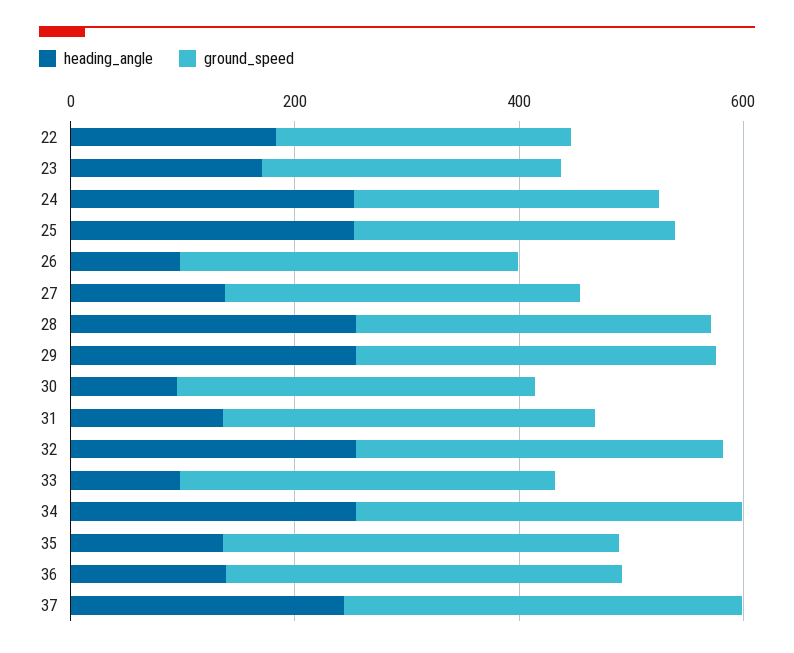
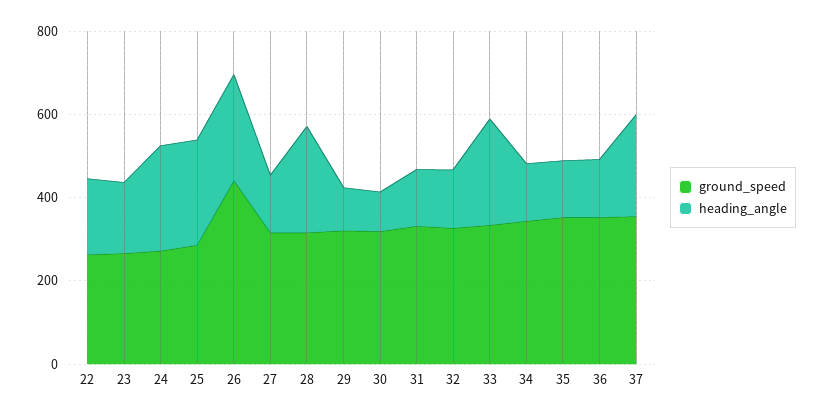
heading_angle, 26: 100 -> 250
ground_speed, 26: 300 -> 450
heading_angle, 29: 250 -> 100
heading_angle, 32: 250 -> 150
heading_angle, 33: 100 -> 250
heading_angle, 34: 250 -> 150

